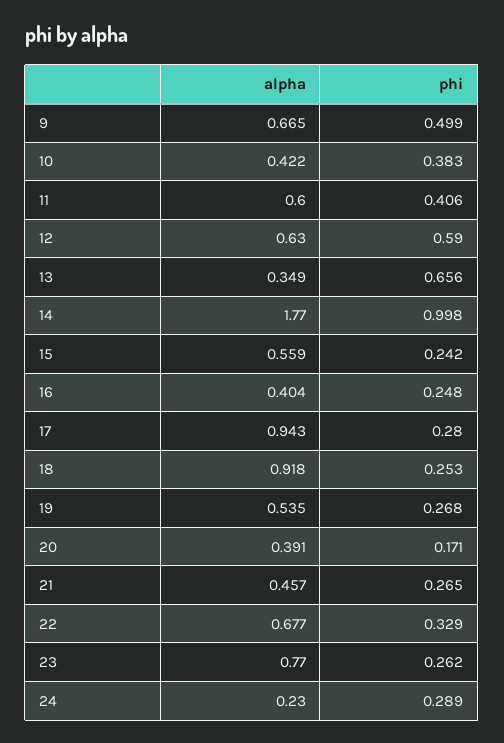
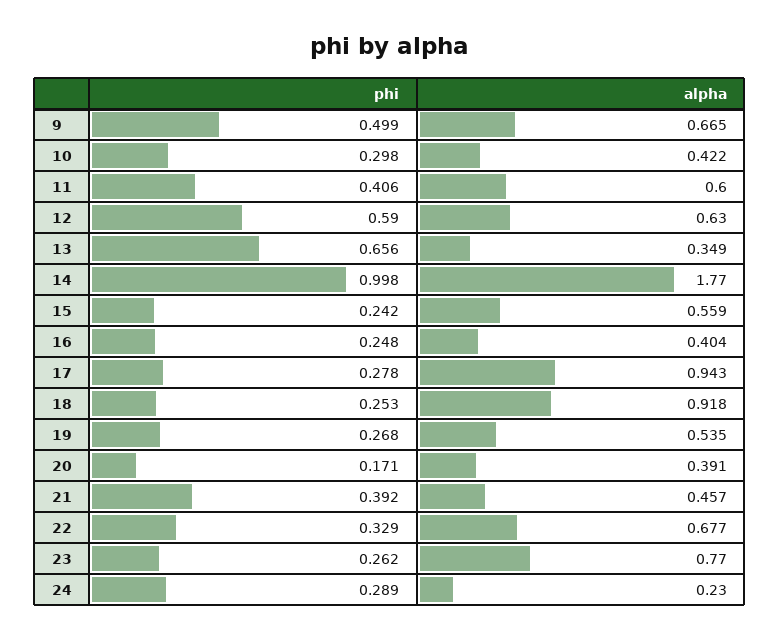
phi, 10: 0.383 -> 0.298
phi, 17: 0.28 -> 0.278
phi, 21: 0.265 -> 0.392

